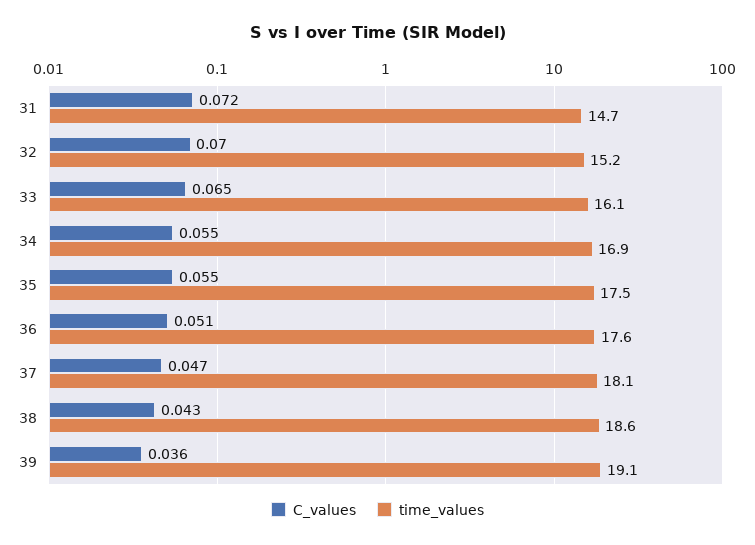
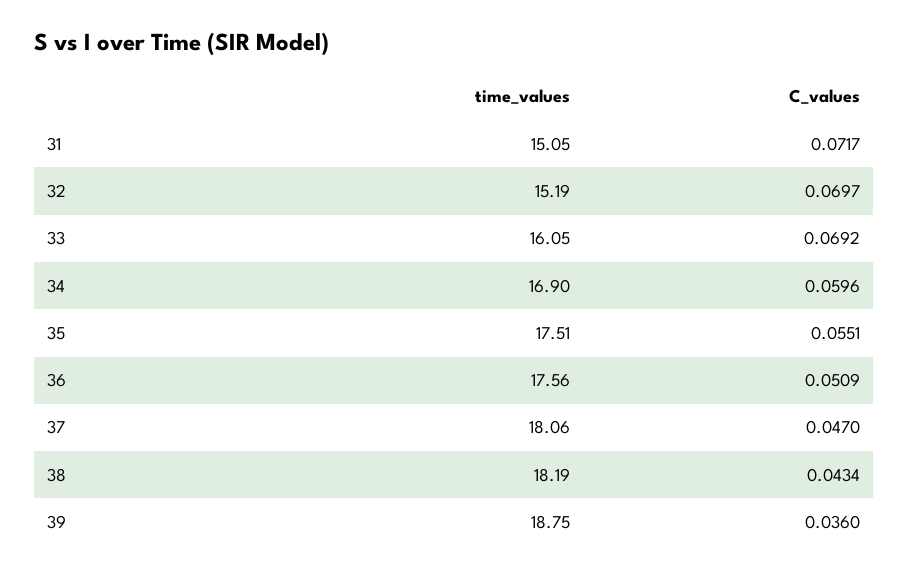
time_values, 31: 14.7 -> 15.05
C_values, 33: 0.065 -> 0.0692
C_values, 34: 0.055 -> 0.0596
time_values, 38: 18.6 -> 18.19
time_values, 39: 19.1 -> 18.75

